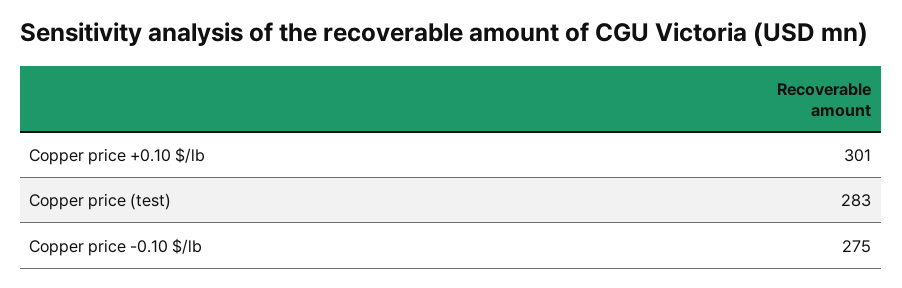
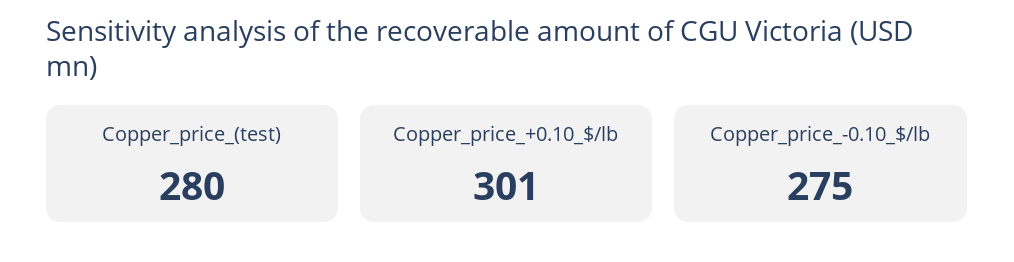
Copper price (test): 283 -> 280

